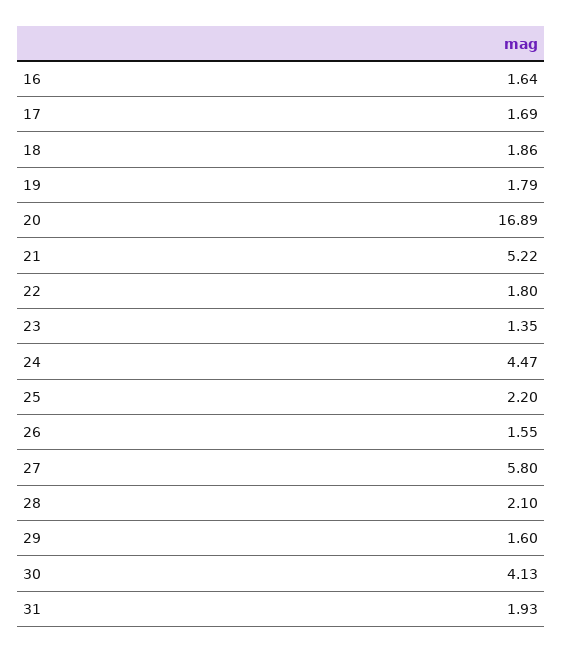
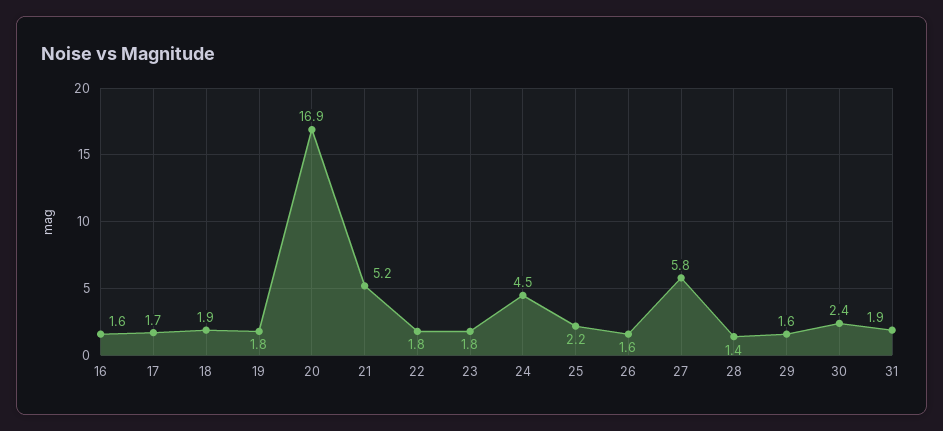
23: 1.35 -> 1.8
28: 2.1 -> 1.4
30: 4.13 -> 2.4

